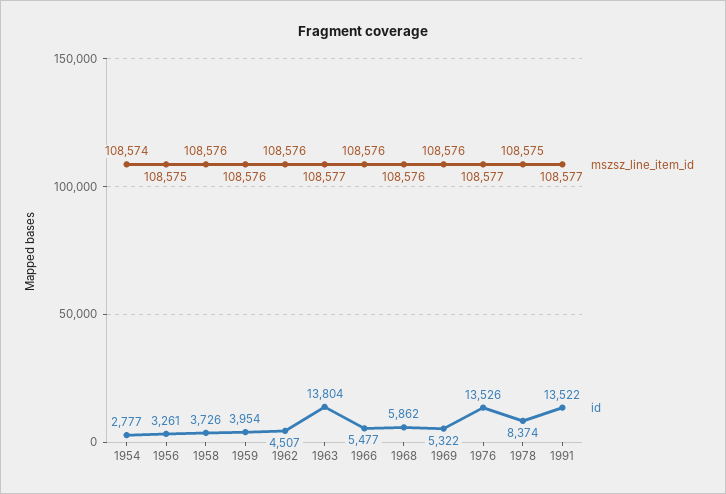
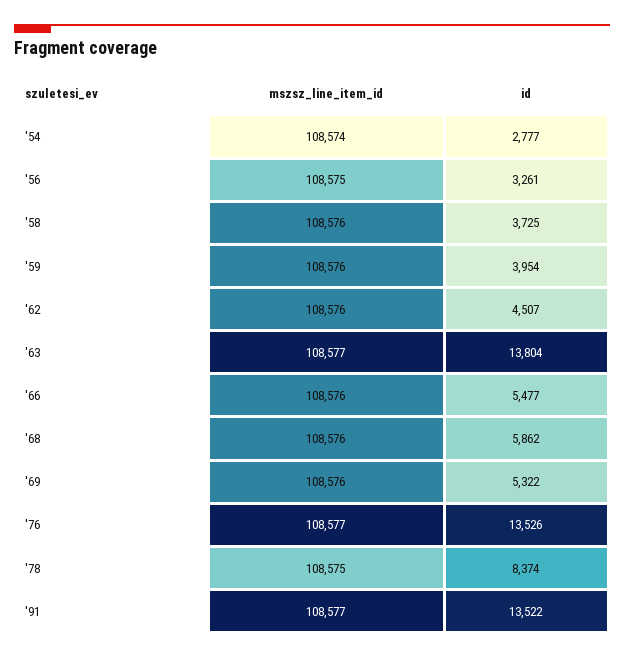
id, 1958: 3726 -> 3725

